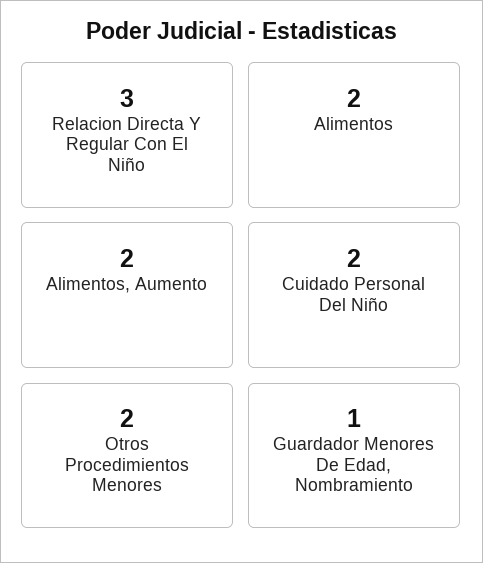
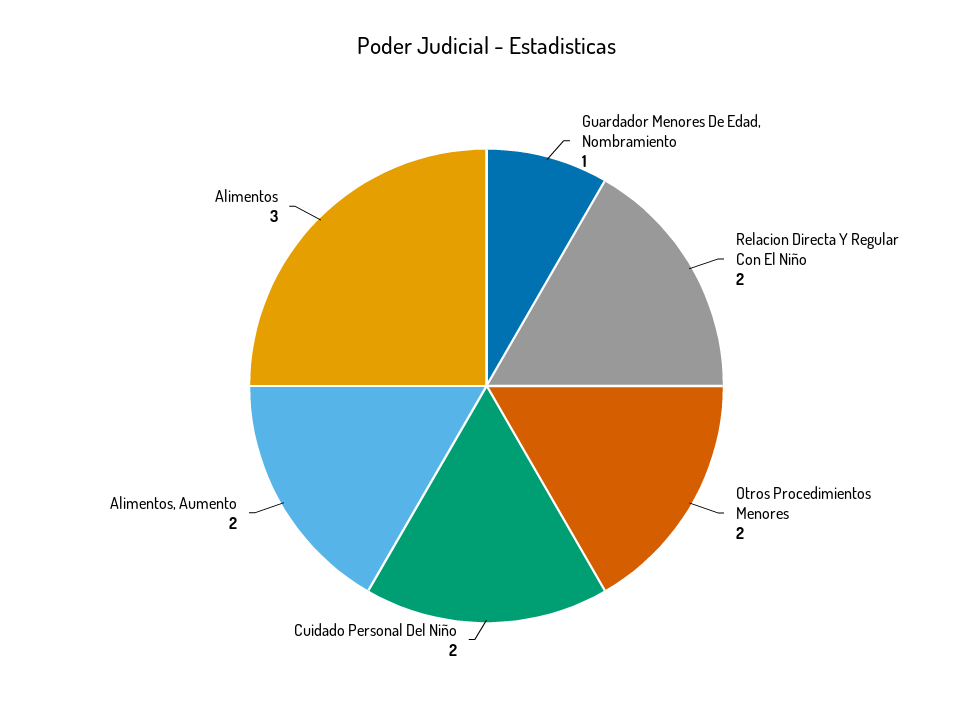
Relacion Directa Y Regular Con El Niño: 3 -> 2
Alimentos: 2 -> 3

